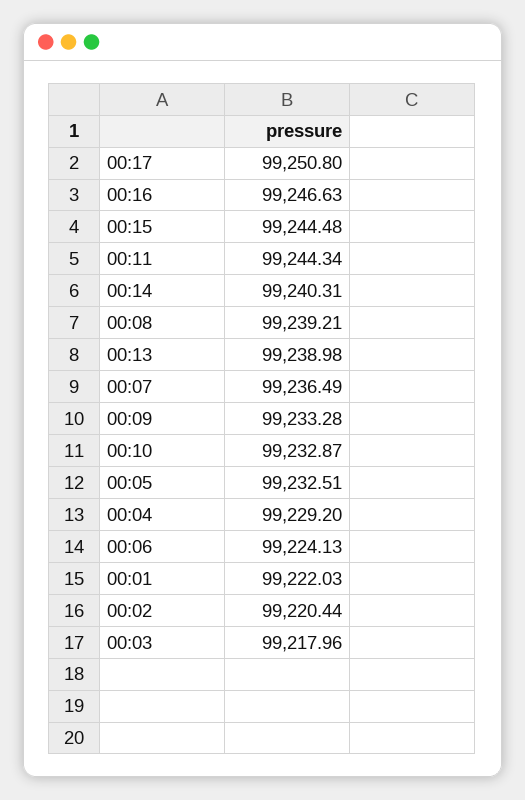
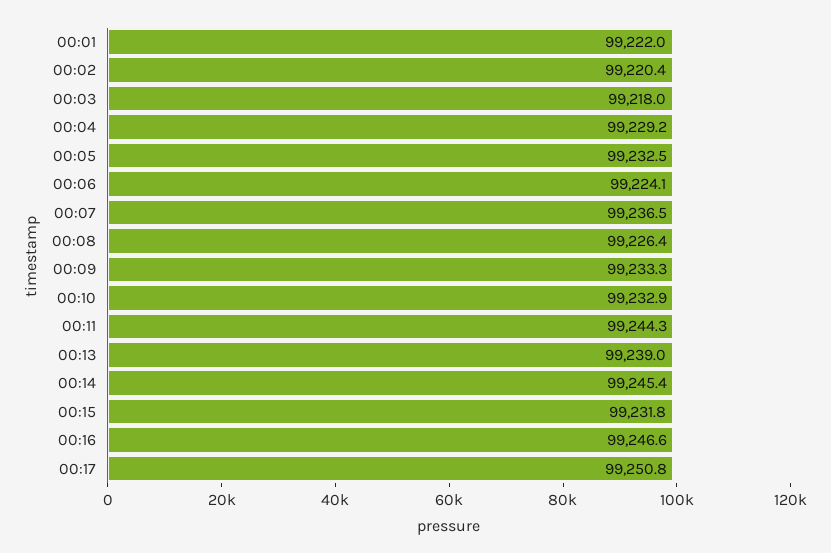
00:15: 99244.48 -> 99231.8
00:14: 99240.31 -> 99245.4
00:08: 99239.21 -> 99226.4

